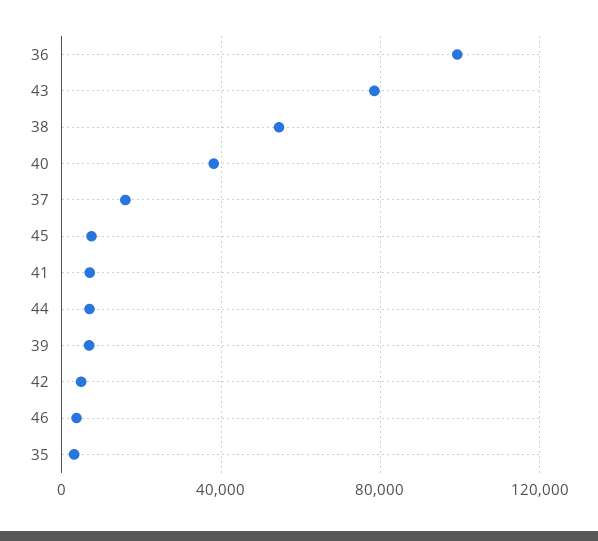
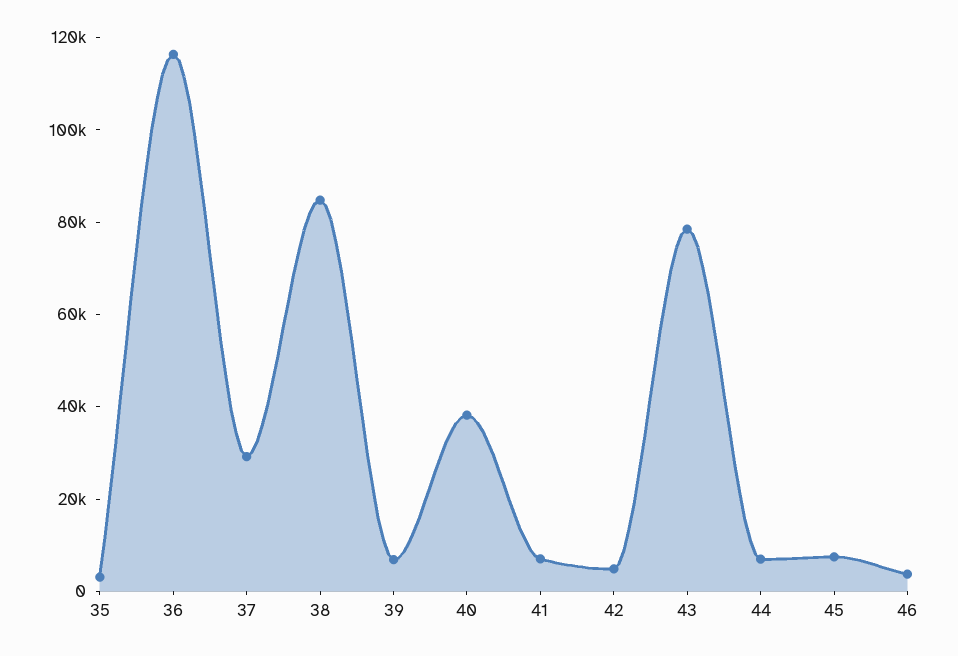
36: 100000 -> 115000
38: 55000 -> 85000
37: 15000 -> 30000

